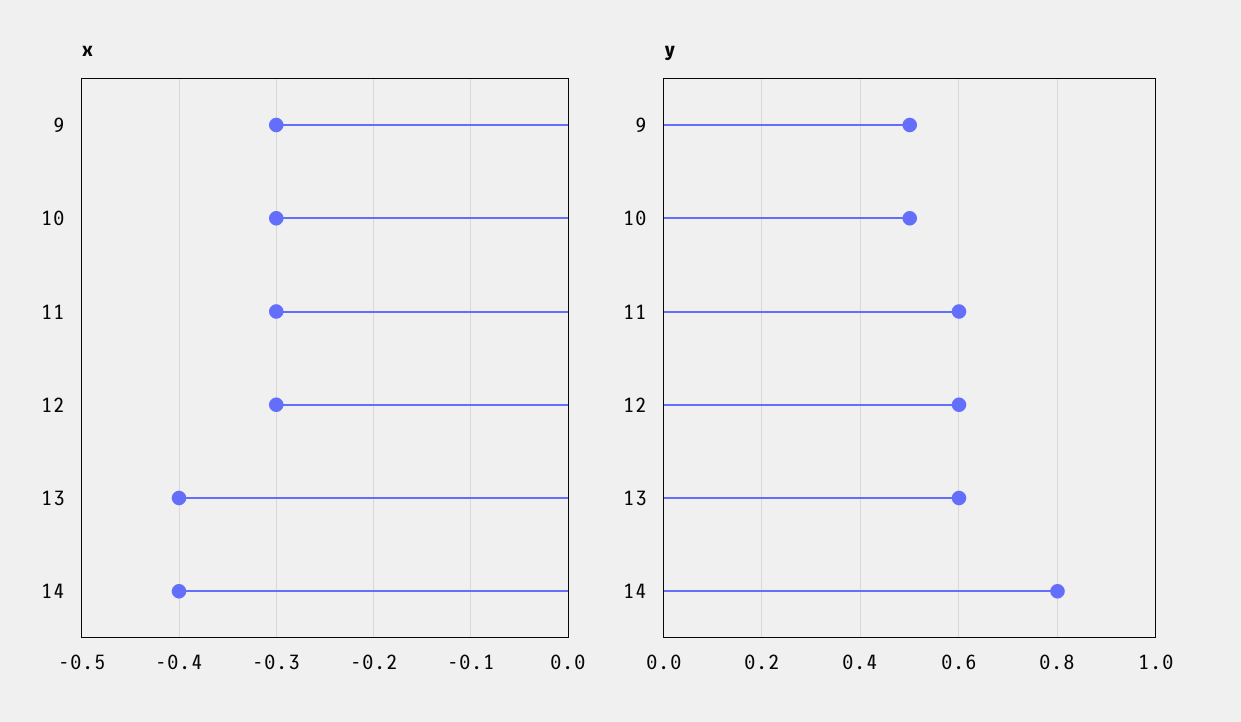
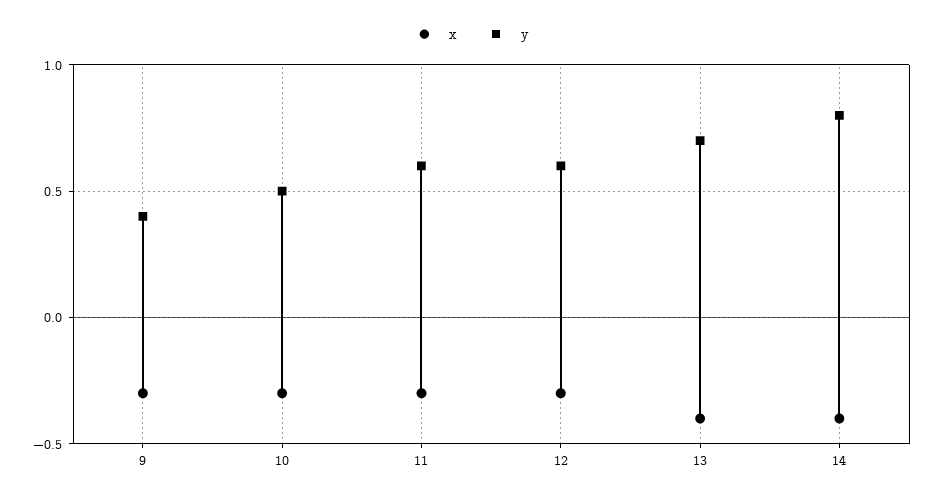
y, 9: 0.5 -> 0.4
y, 13: 0.6 -> 0.7

